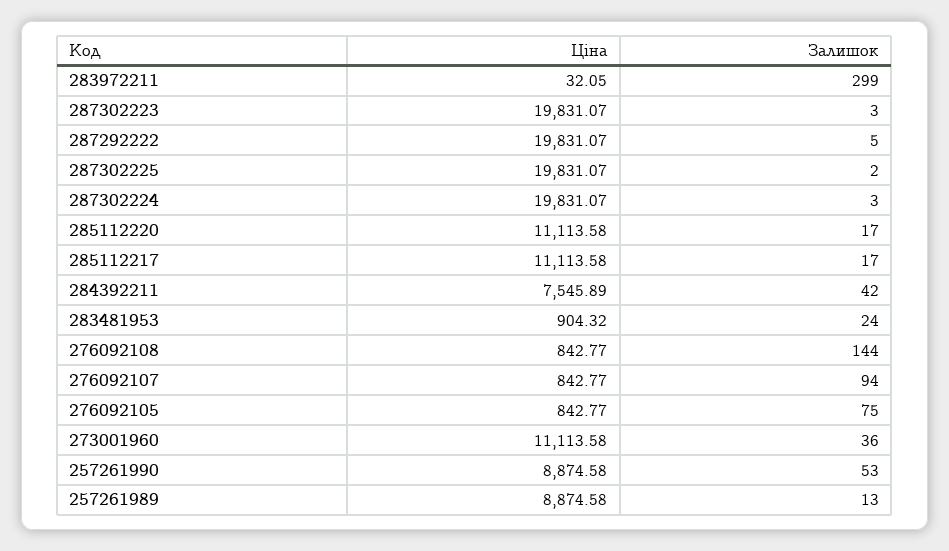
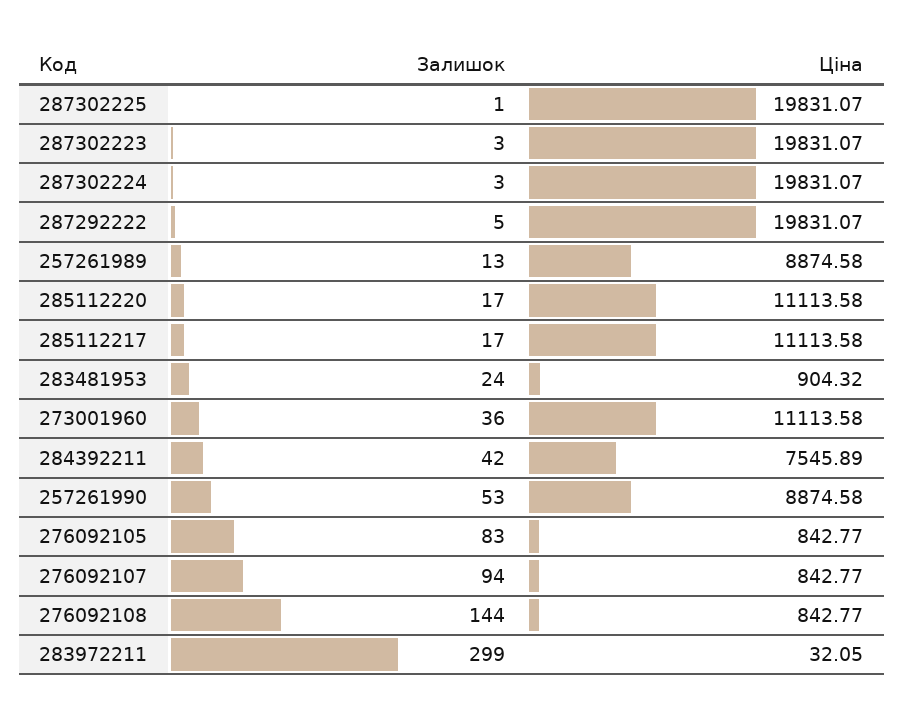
Залишок, 287302225: 2 -> 1
Залишок, 276092105: 75 -> 83

